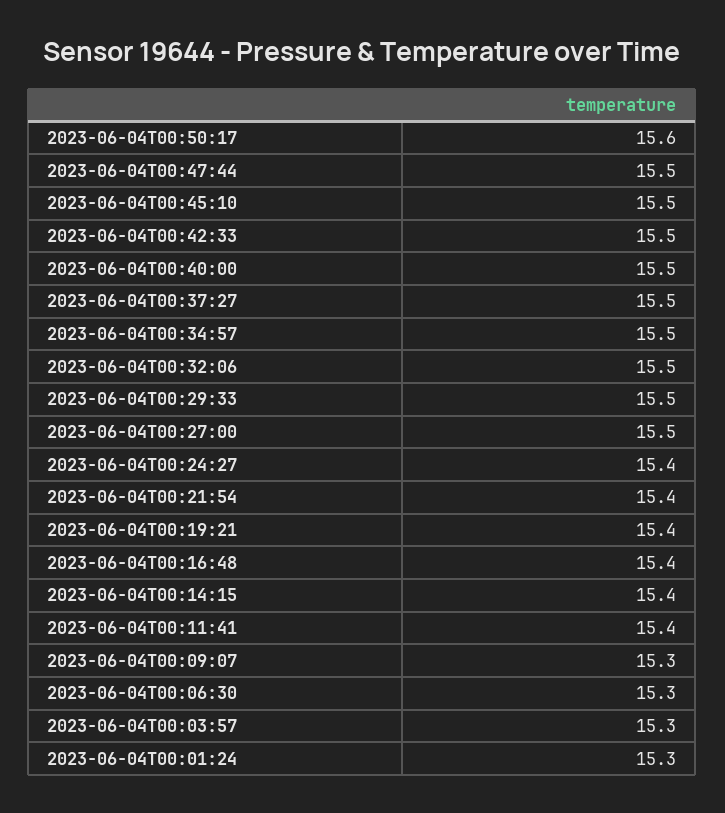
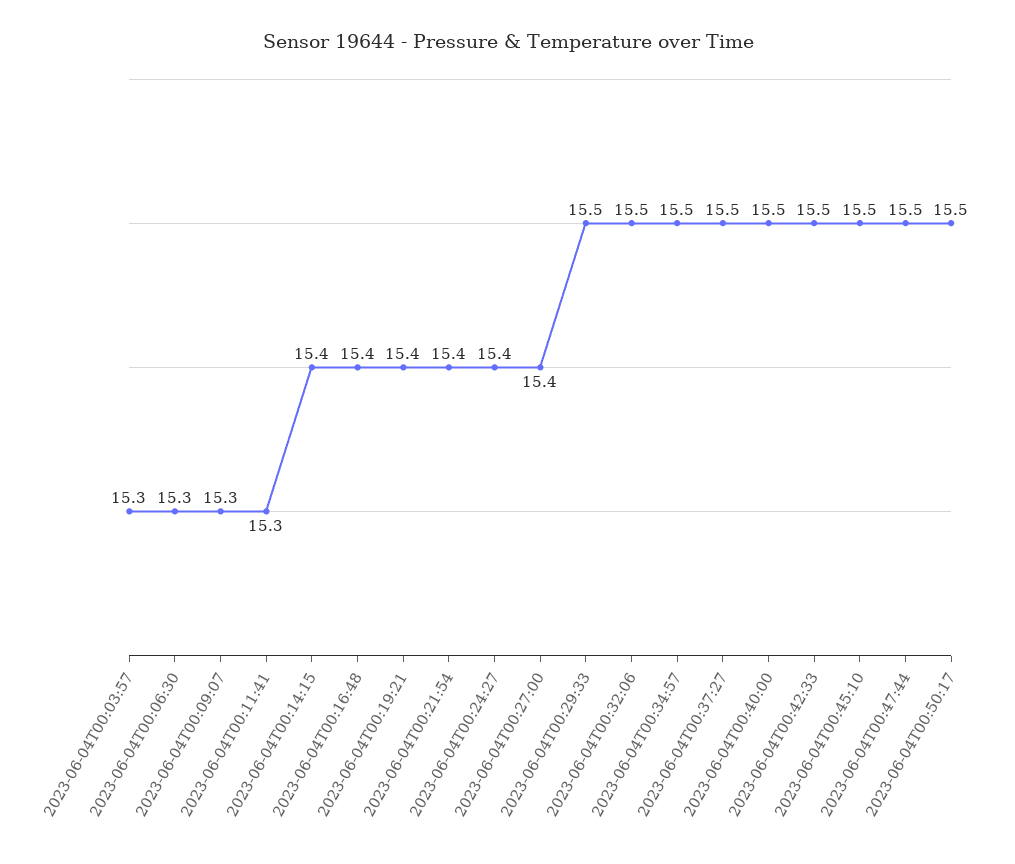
2023-06-04T00:50:17: 15.6 -> 15.5
2023-06-04T00:27:00: 15.5 -> 15.4
2023-06-04T00:11:41: 15.4 -> 15.3
2023-06-04T00:01:24: 15.3 -> none

